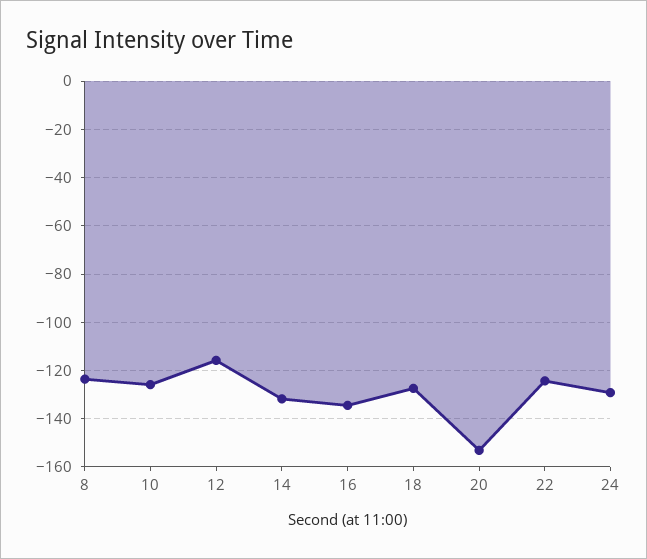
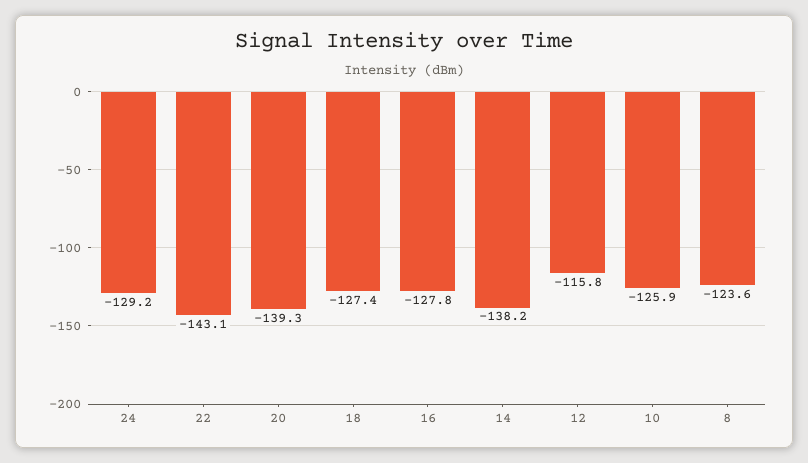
14: -132.5 -> -138.2
16: -135 -> -127.8
20: -152.5 -> -139.3
22: -125 -> -143.1

